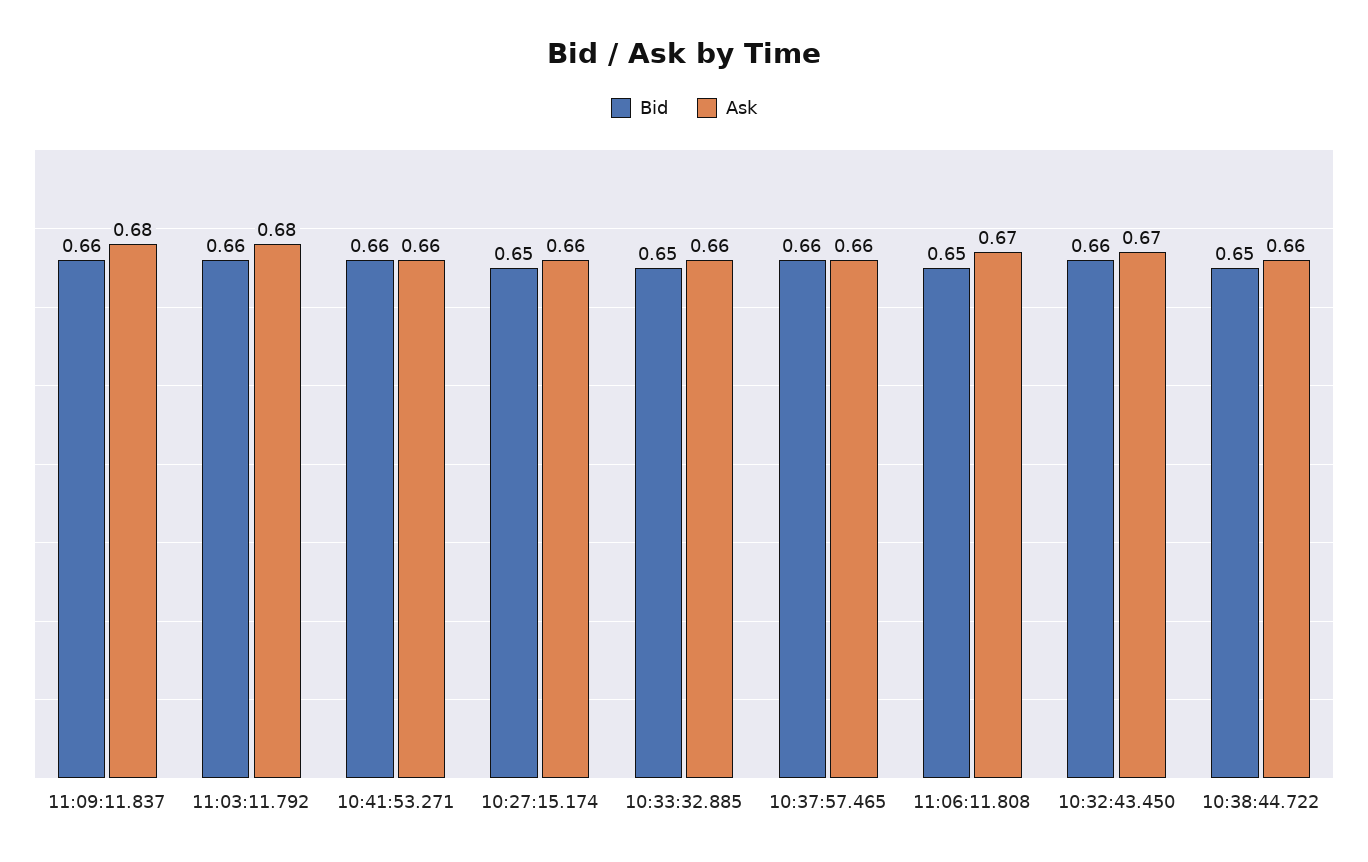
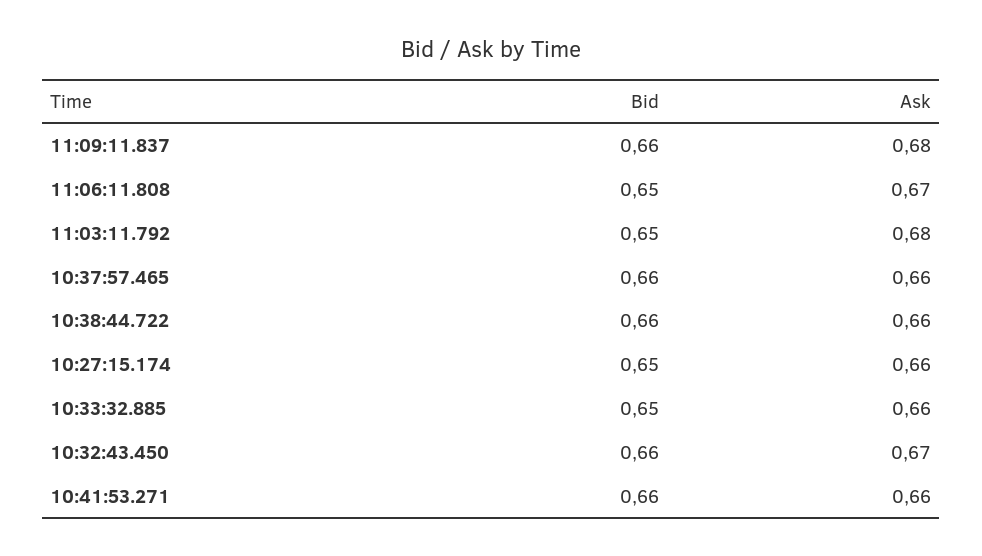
Bid, 11:03:11.792: 0.66 -> 0.65
Bid, 10:38:44.722: 0.65 -> 0.66

